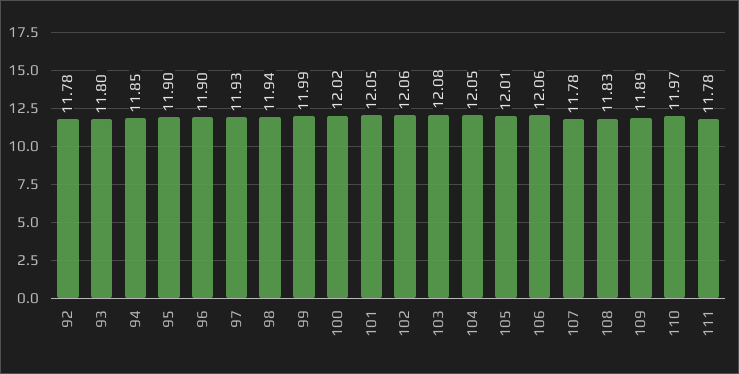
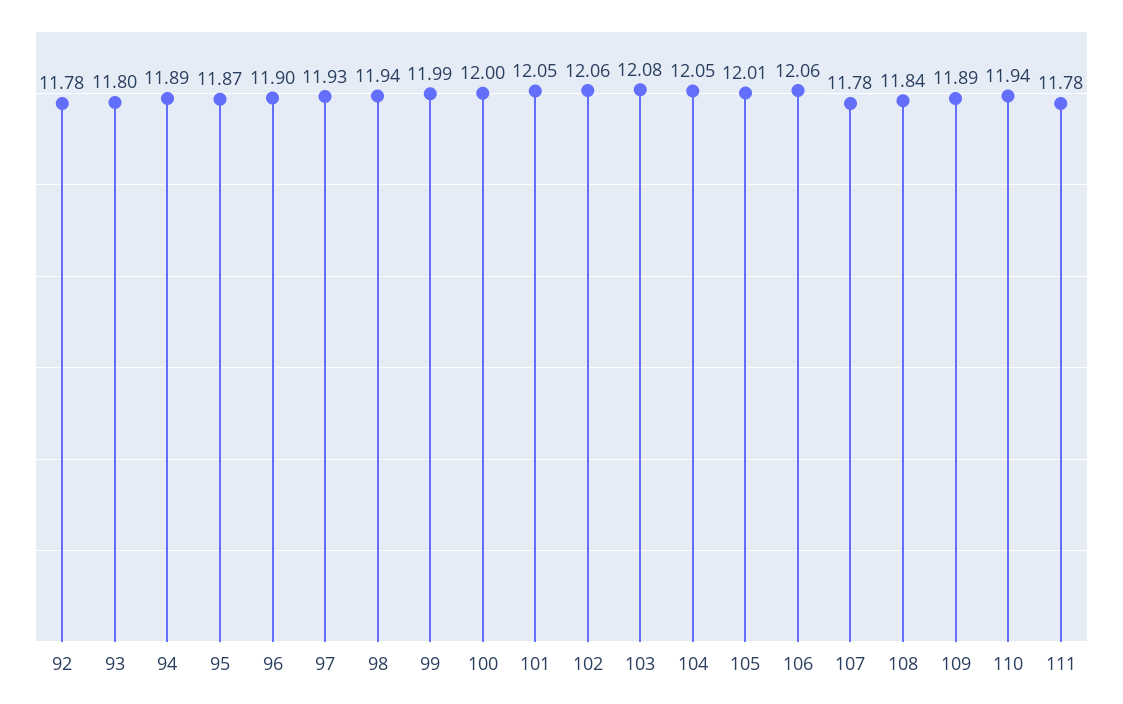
94: 11.85 -> 11.89
95: 11.9 -> 11.87
100: 12.02 -> 12
108: 11.83 -> 11.84
110: 11.97 -> 11.94

